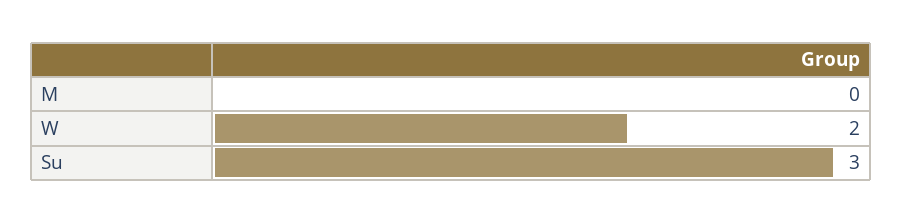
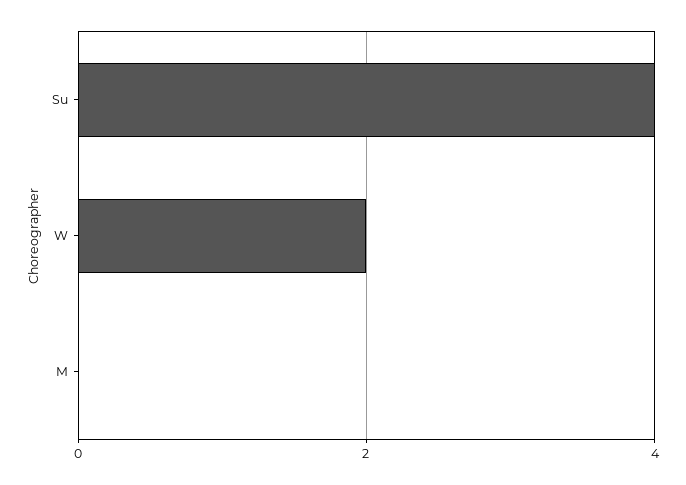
Su: 3 -> 4

